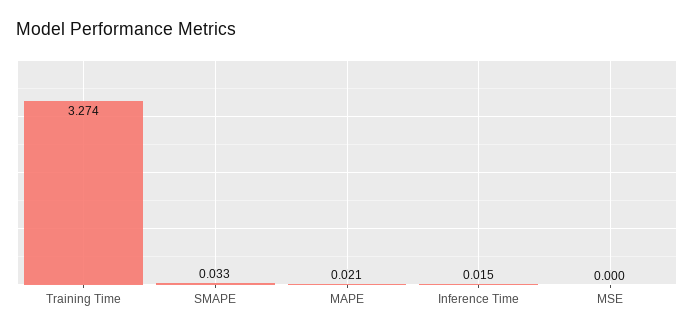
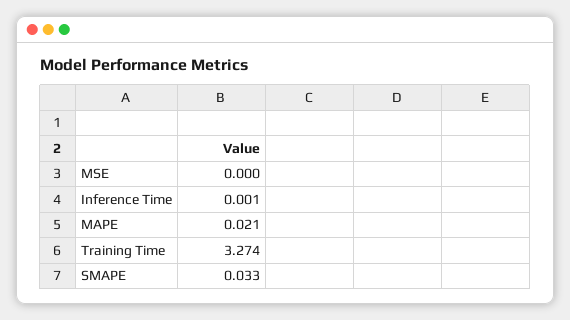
Inference Time: 0.015 -> 0.001

